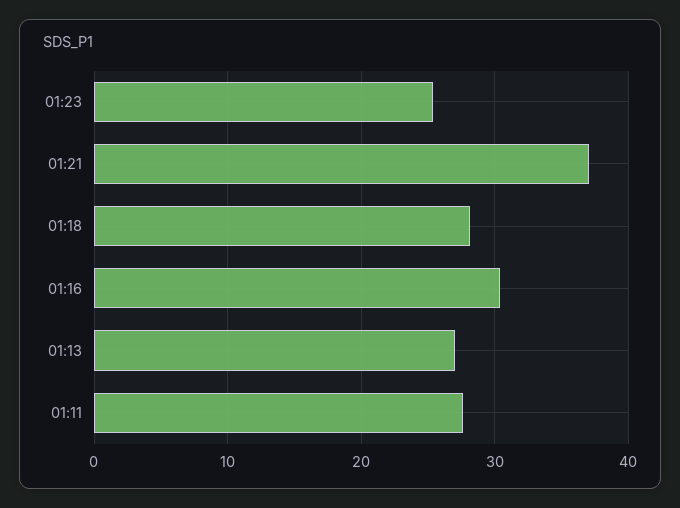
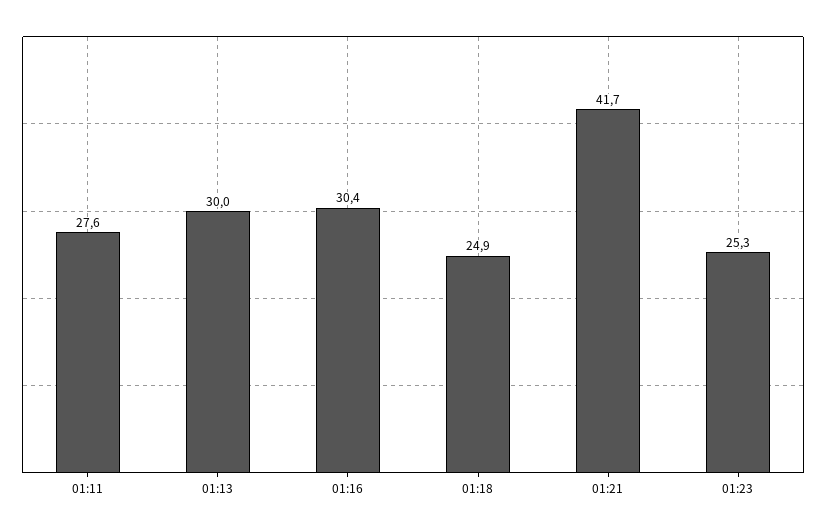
01:21: 37 -> 41.7
01:18: 28 -> 24.9
01:13: 27 -> 30

